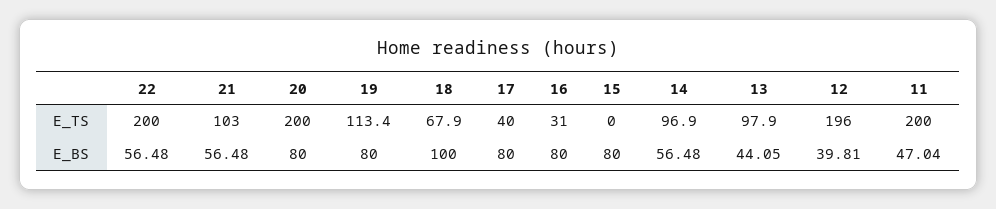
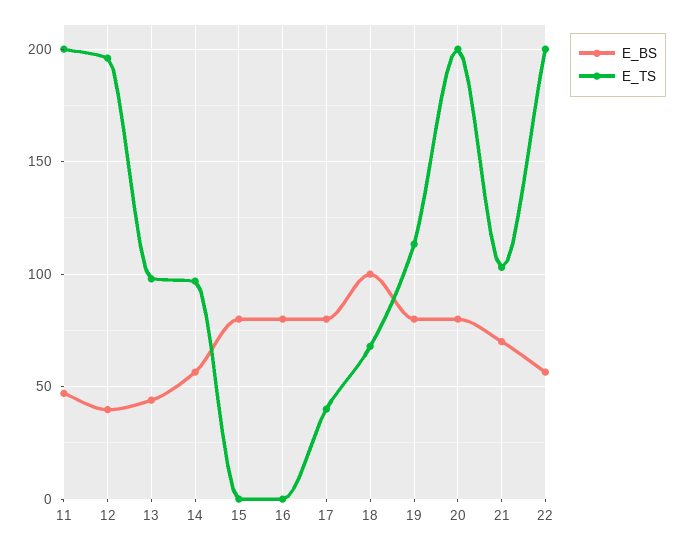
E_TS, 16: 31 -> 0
E_BS, 21: 56.48 -> 70

